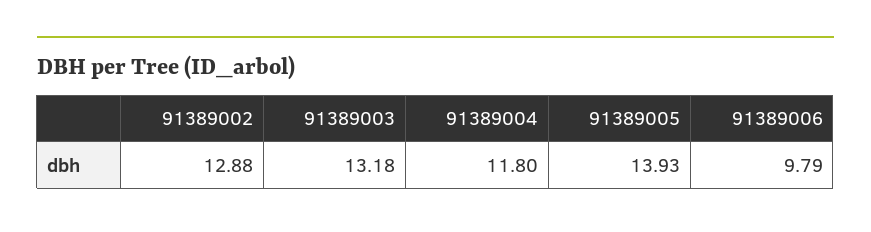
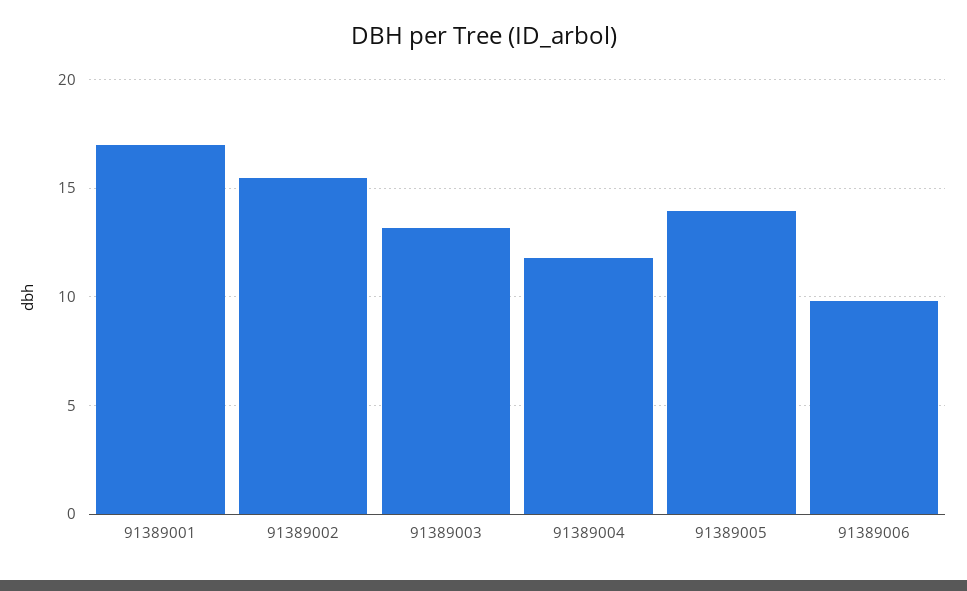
91389002: 12.88 -> 15.5
91389001: none -> 17

